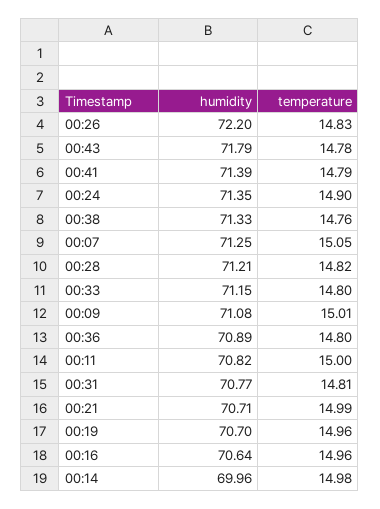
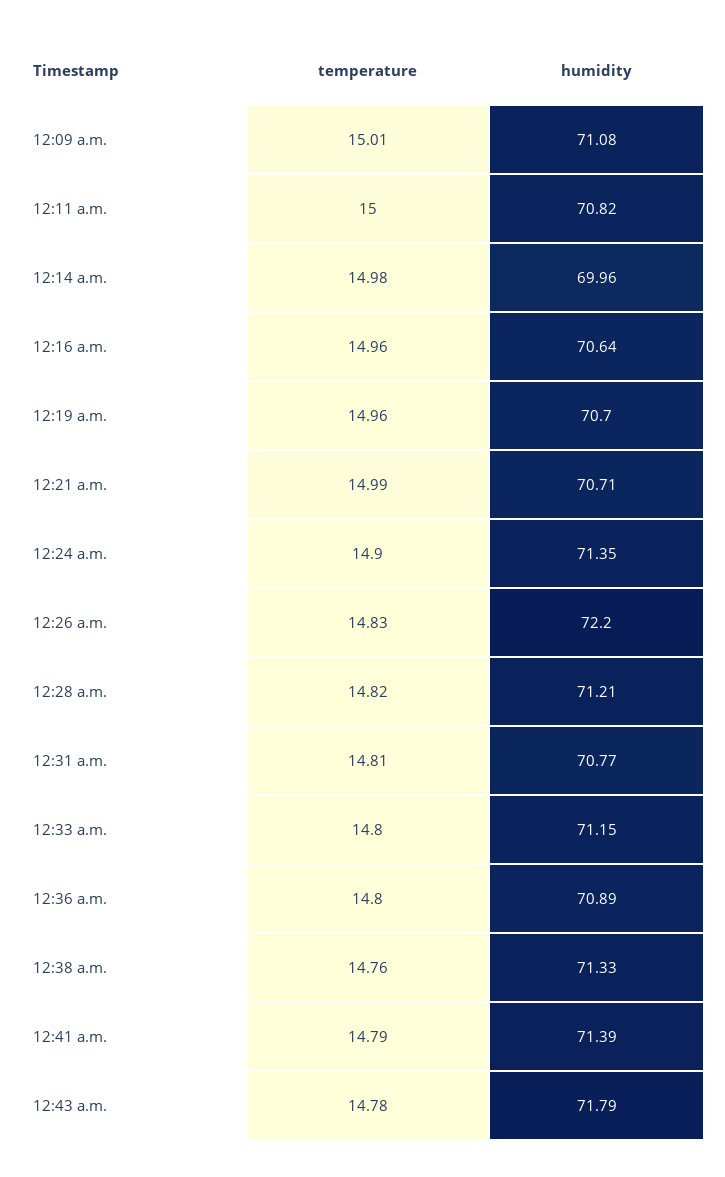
humidity, 00:07: 71.25 -> none
temperature, 00:07: 15.05 -> none

